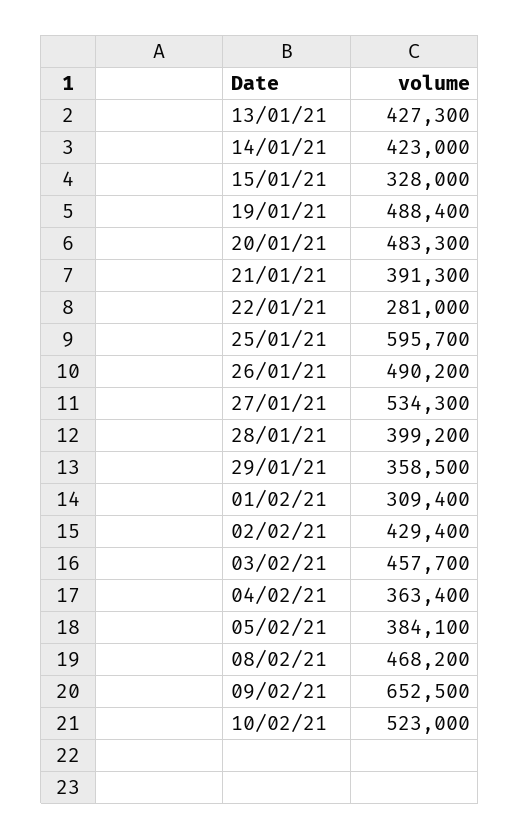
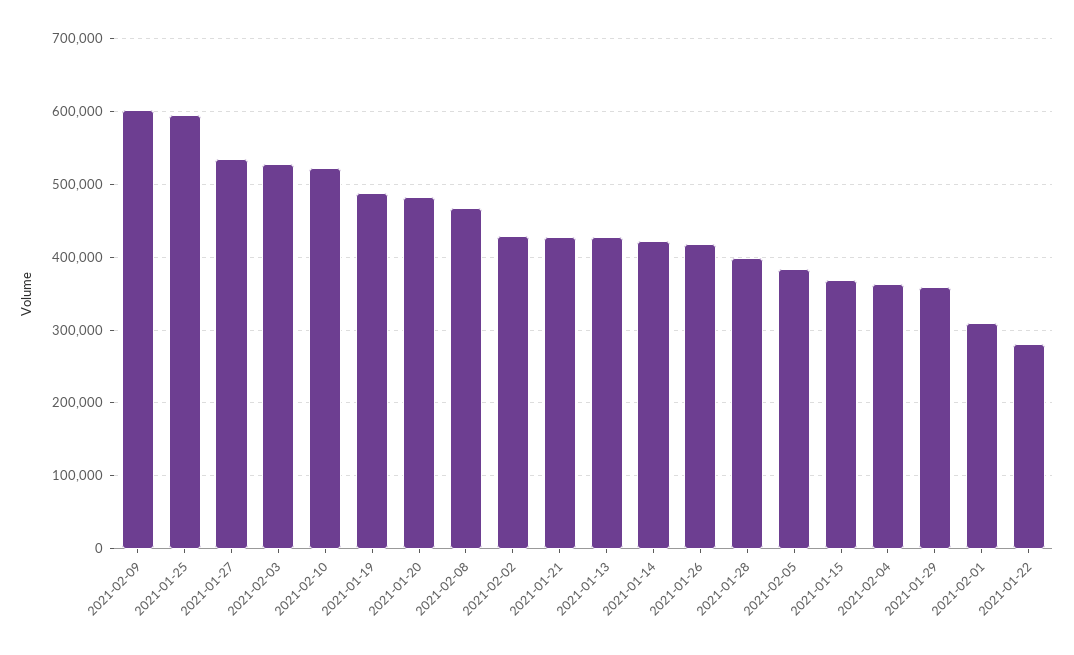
15/01/21: 328000 -> 370000
21/01/21: 391300 -> 430000
26/01/21: 490200 -> 420000
03/02/21: 457700 -> 530000
09/02/21: 652500 -> 600000

